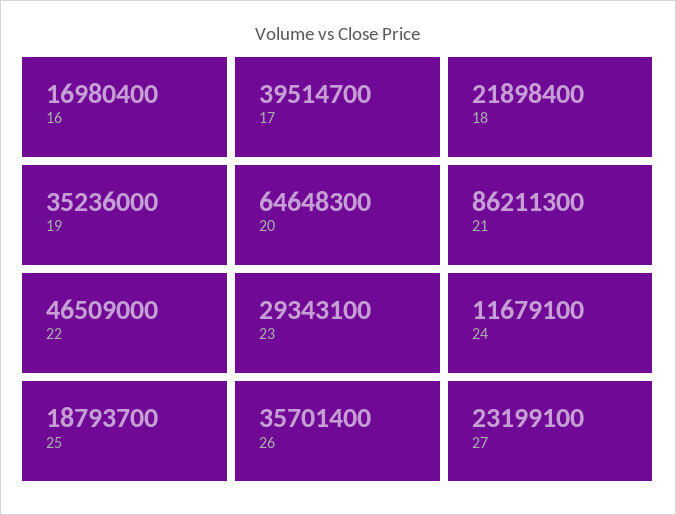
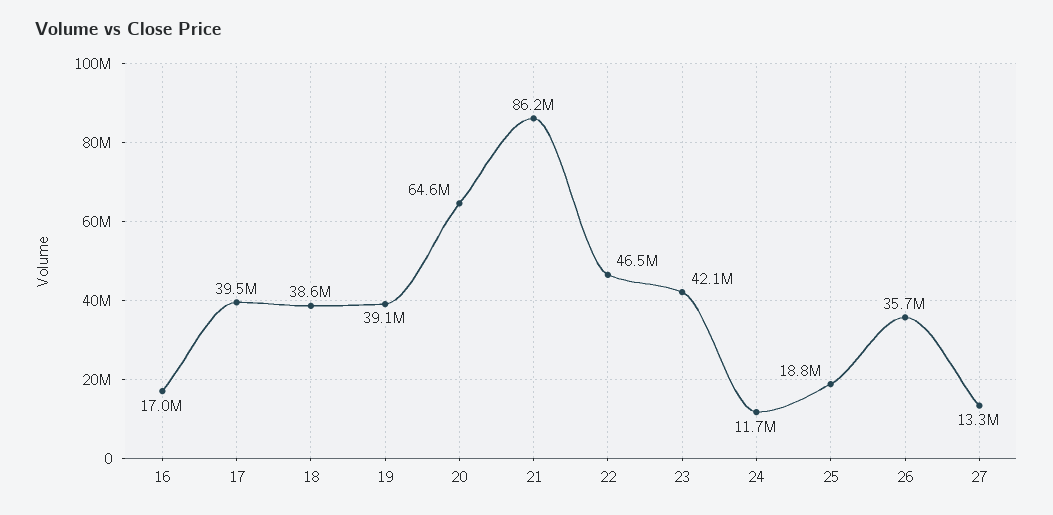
18: 21898400 -> 38600000
19: 35236000 -> 39100000
23: 29343100 -> 42100000
27: 23199100 -> 13300000

